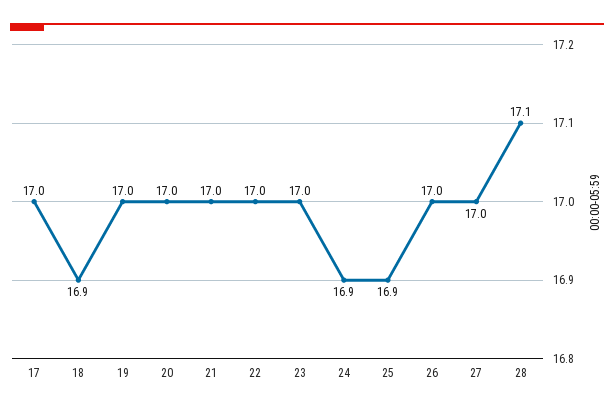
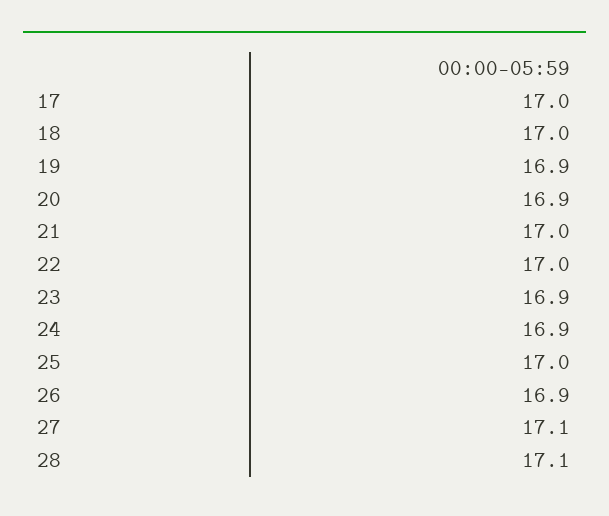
18: 16.9 -> 17
19: 17 -> 16.9
20: 17 -> 16.9
23: 17 -> 16.9
25: 16.9 -> 17
26: 17 -> 16.9
27: 17 -> 17.1

